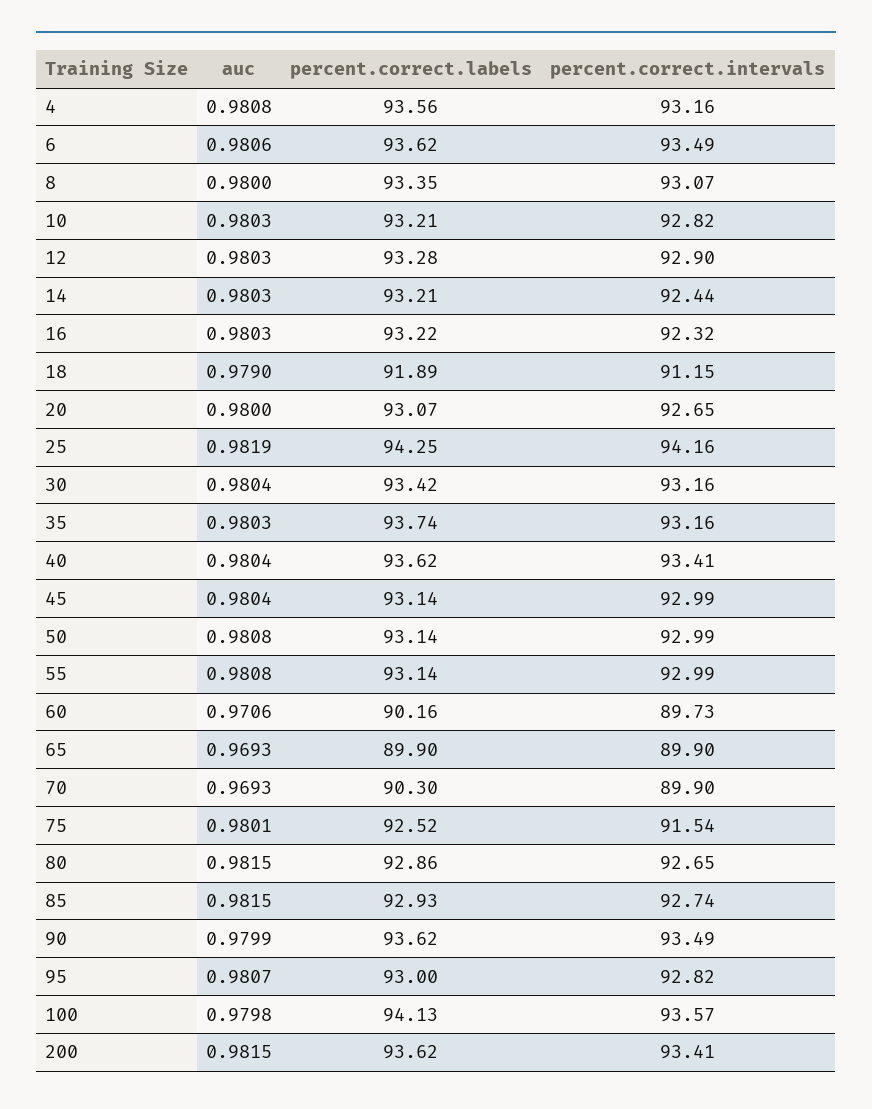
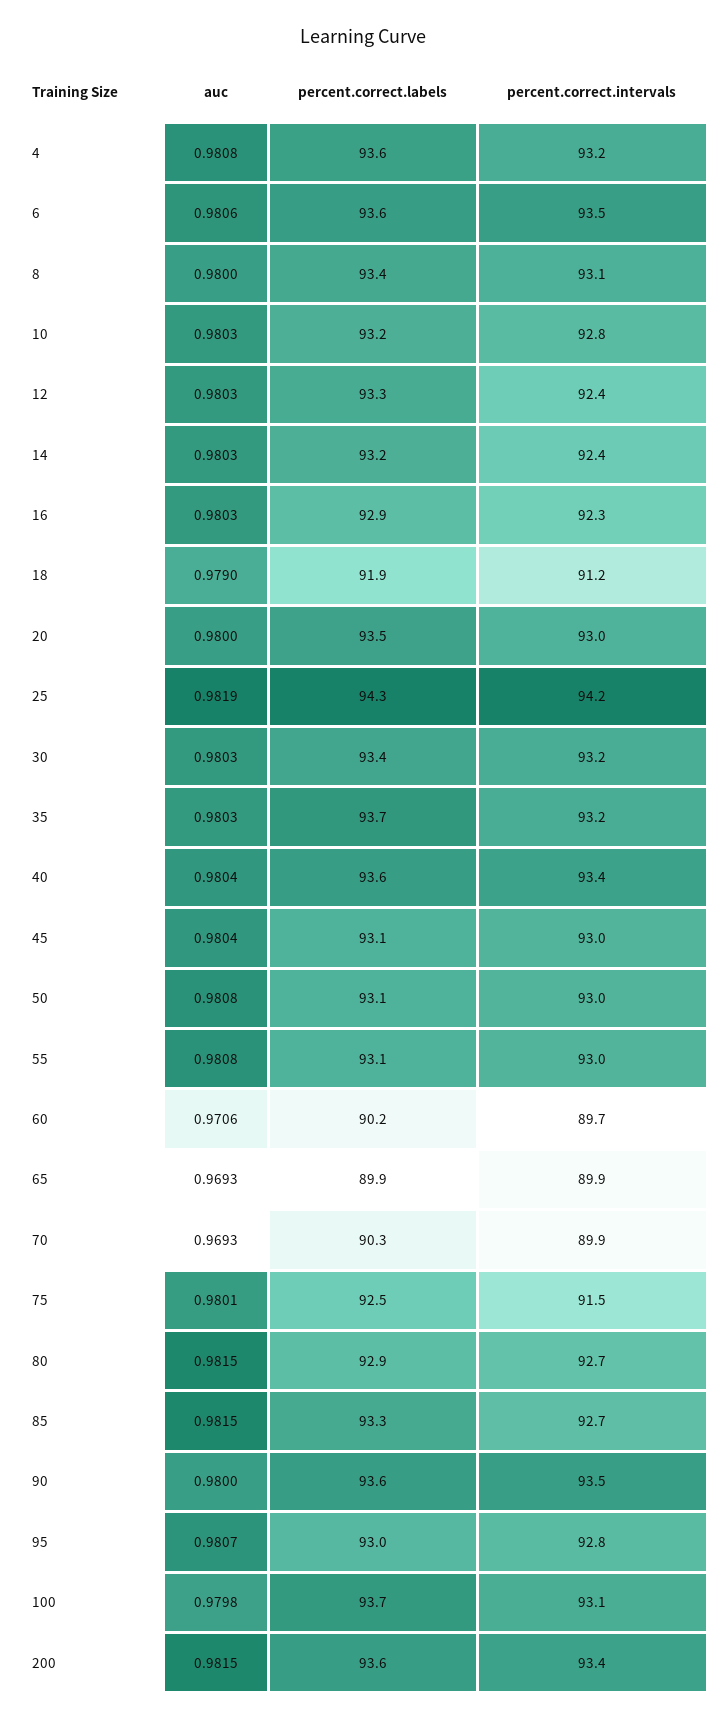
percent.correct.intervals, 12: 92.9 -> 92.4
percent.correct.labels, 16: 93.22 -> 92.9
percent.correct.labels, 20: 93.07 -> 93.5
percent.correct.intervals, 20: 92.65 -> 93
auc, 30: 0.9804 -> 0.9803
percent.correct.labels, 85: 92.93 -> 93.3
auc, 90: 0.9799 -> 0.98
percent.correct.labels, 100: 94.13 -> 93.7
percent.correct.intervals, 100: 93.57 -> 93.1

